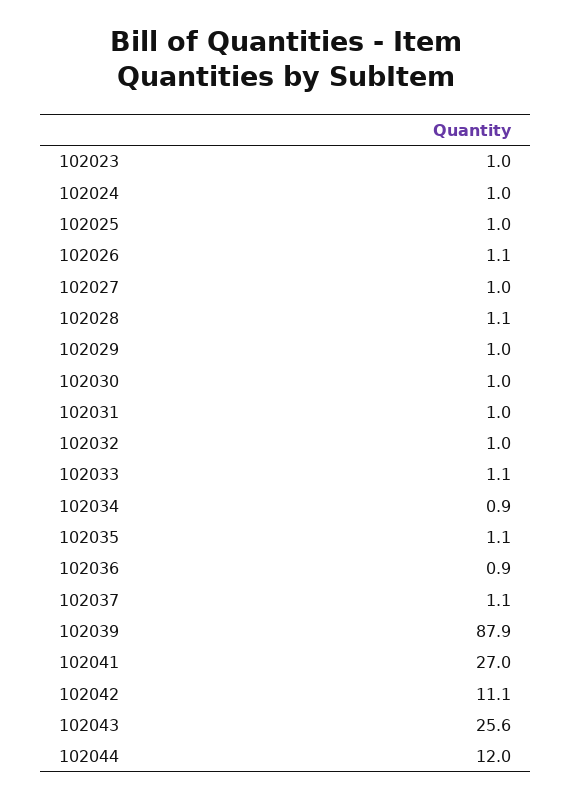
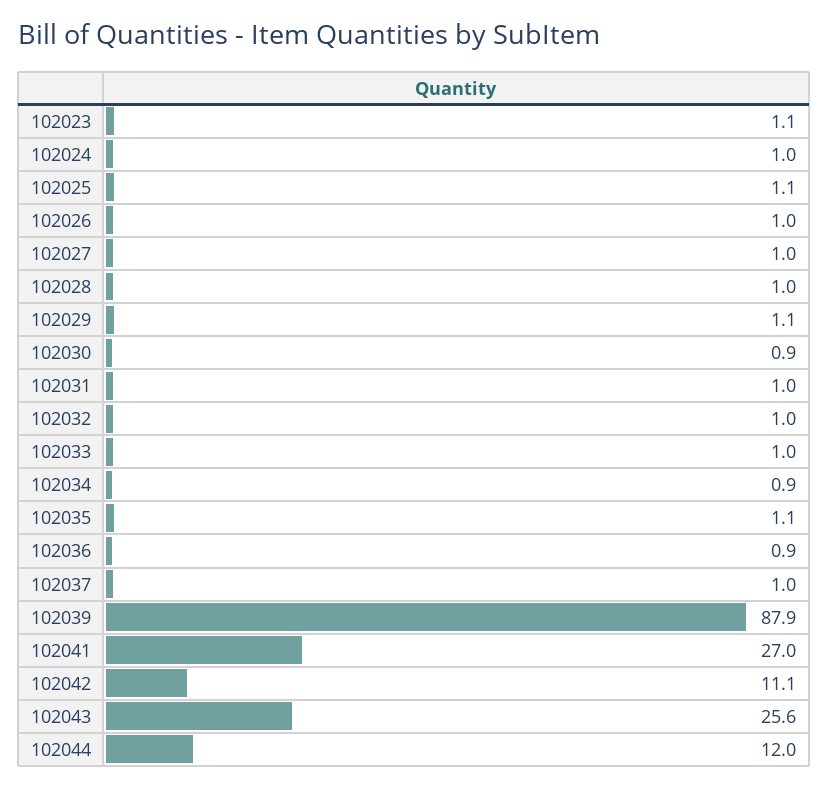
102023: 1 -> 1.1
102025: 1 -> 1.1
102026: 1.1 -> 1
102028: 1.1 -> 1
102029: 1 -> 1.1
102030: 1 -> 0.9
102033: 1.1 -> 1
102037: 1.1 -> 1

